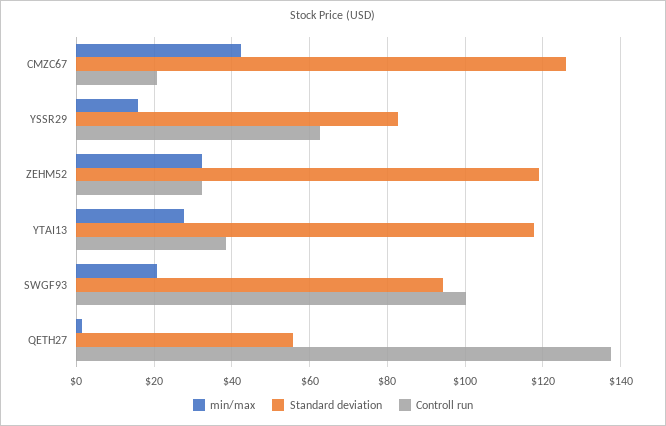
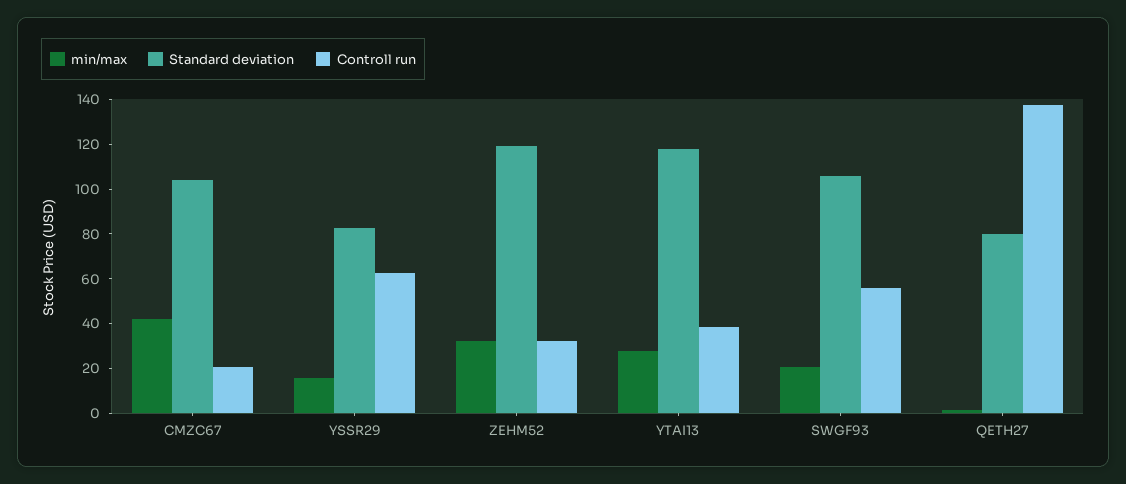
Standard deviation, CMZC67: 126 -> 105
Standard deviation, SWGF93: 94 -> 105
Controll run, SWGF93: 100 -> 55
Standard deviation, QETH27: 56 -> 80

